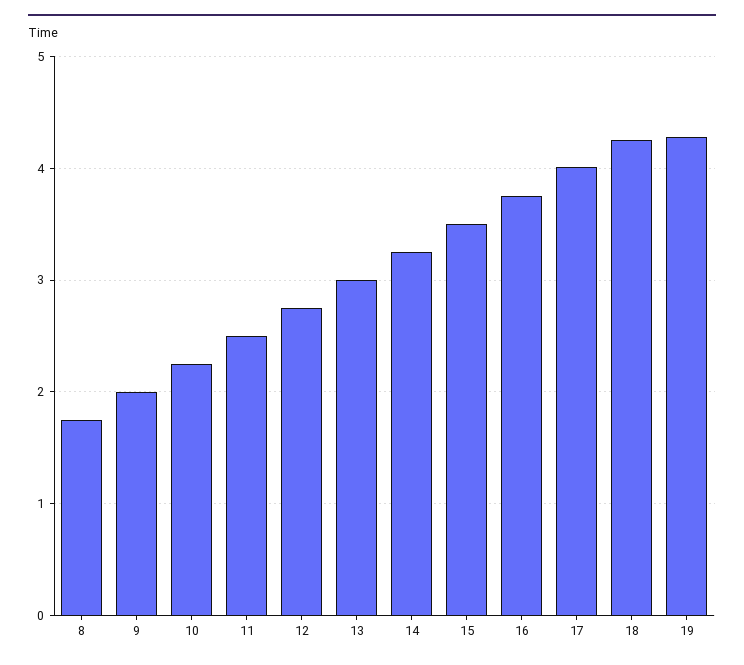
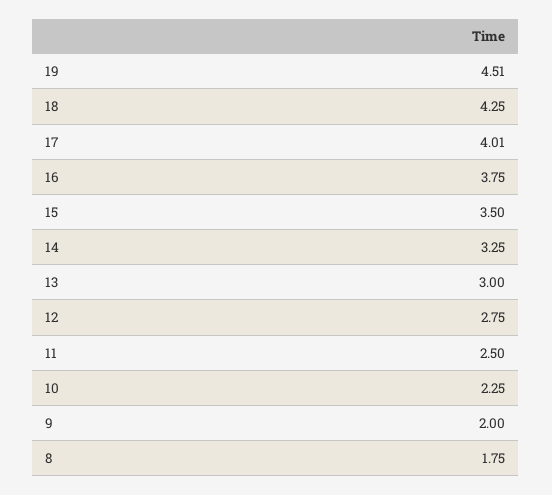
19: 4.3 -> 4.51

